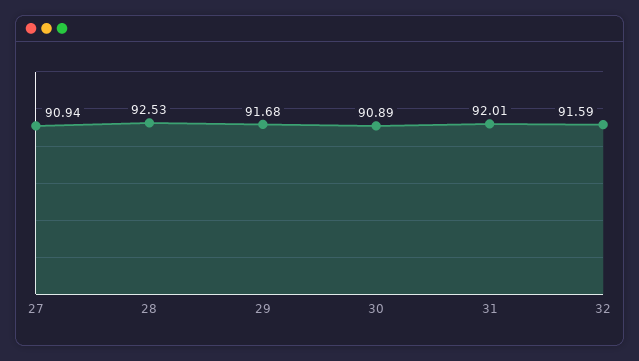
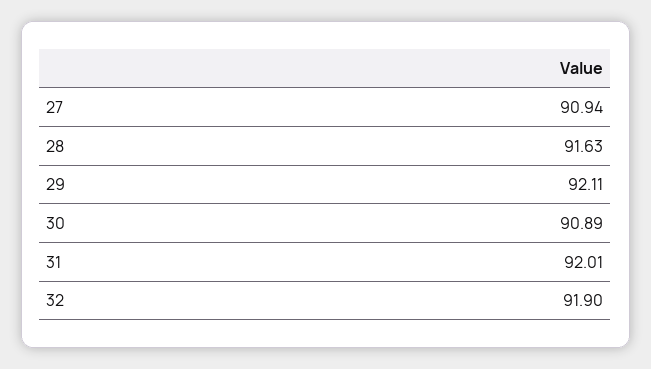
28: 92.53 -> 91.63
29: 91.68 -> 92.11
32: 91.59 -> 91.9

